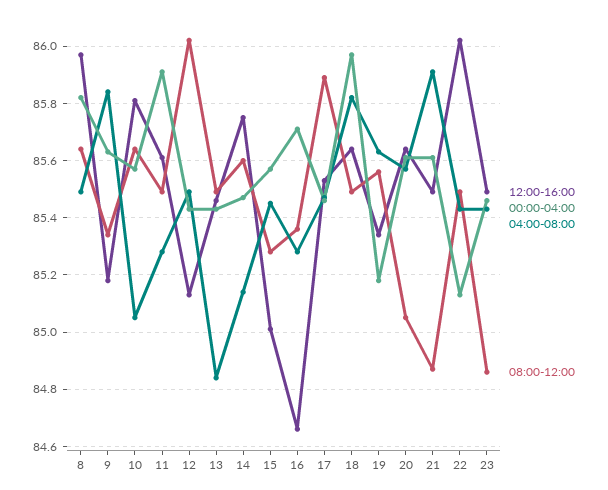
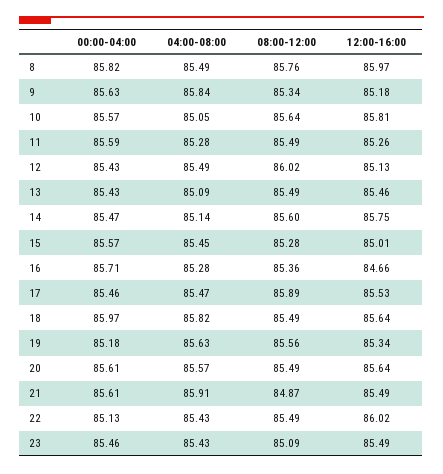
08:00-12:00, 8: 85.65 -> 85.76
12:00-16:00, 11: 85.6 -> 85.26
00:00-04:00, 11: 85.9 -> 85.59
04:00-08:00, 13: 84.85 -> 85.09
08:00-12:00, 20: 85.05 -> 85.49
08:00-12:00, 23: 84.85 -> 85.09

